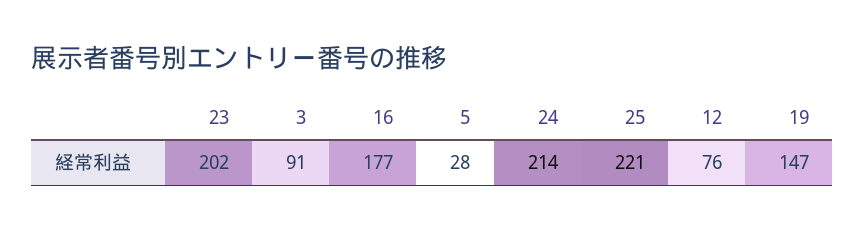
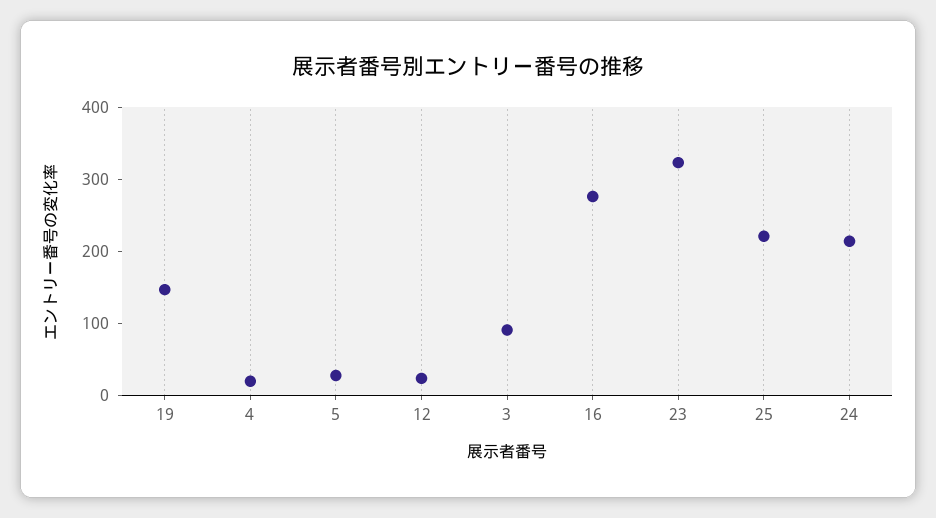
23: 202 -> 320
16: 177 -> 280
12: 76 -> 20
4: none -> 20

